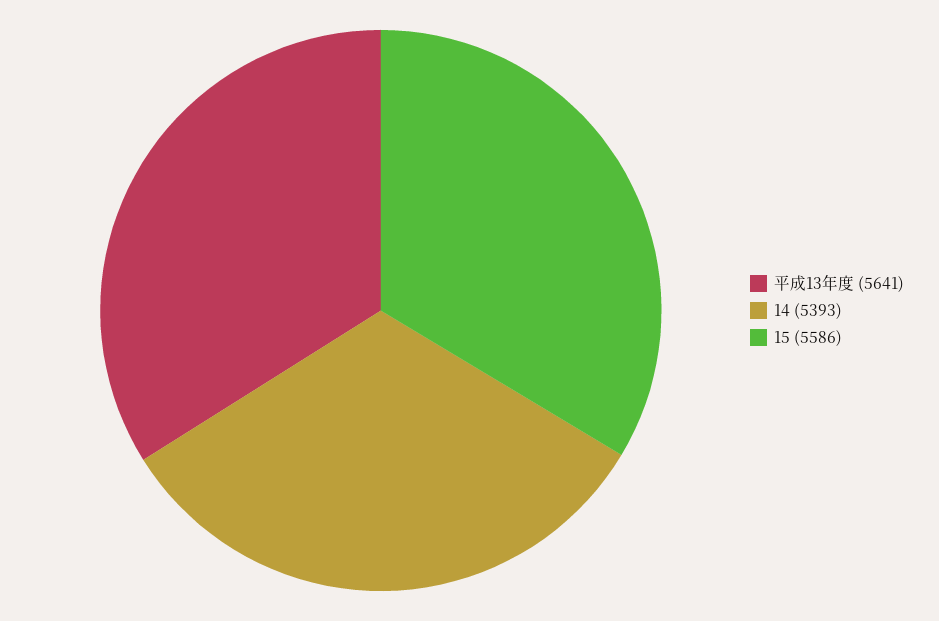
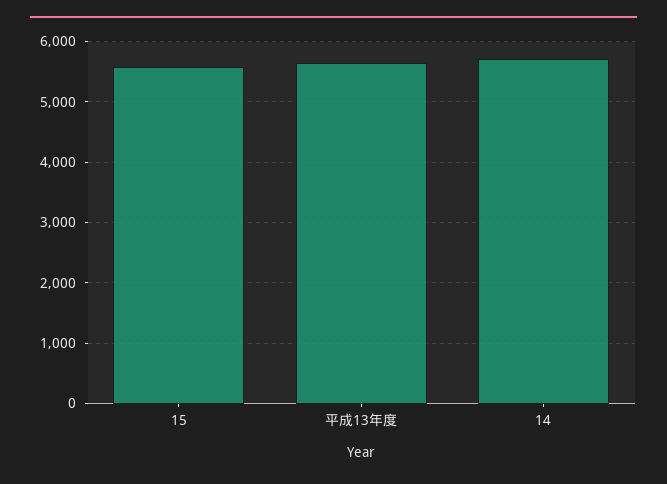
14: 5393 -> 5700

